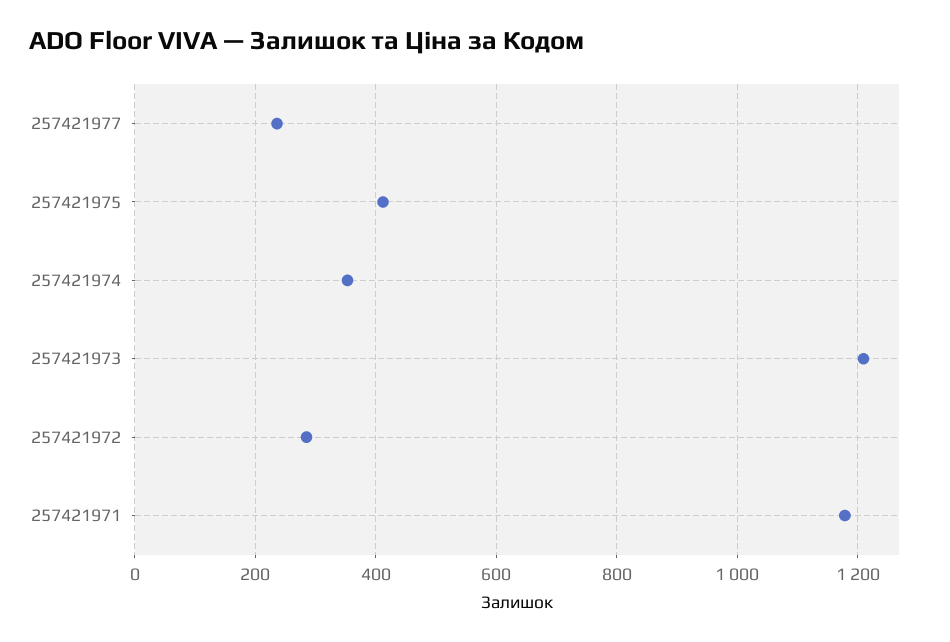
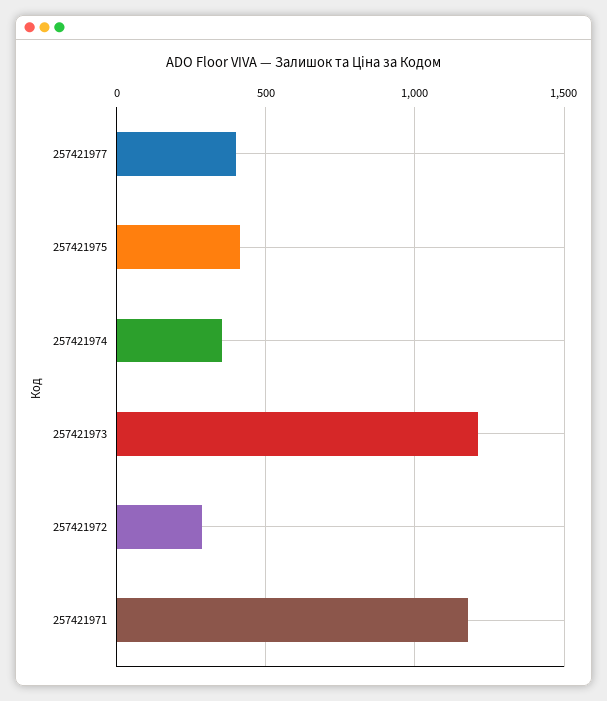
257421977: 240 -> 400

